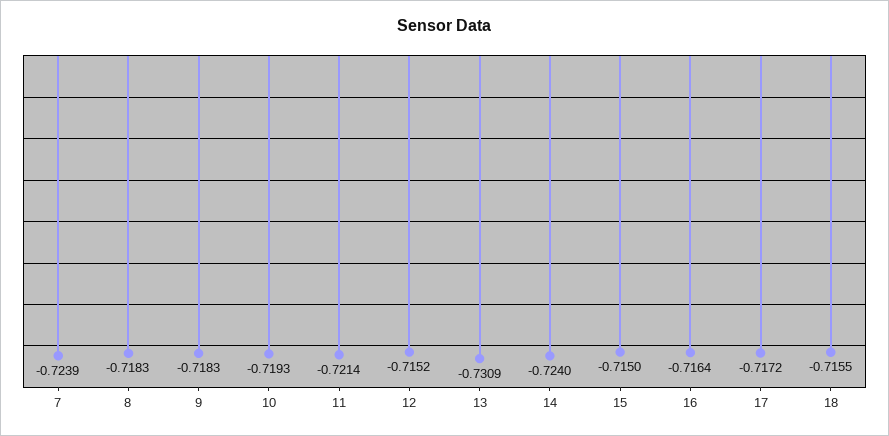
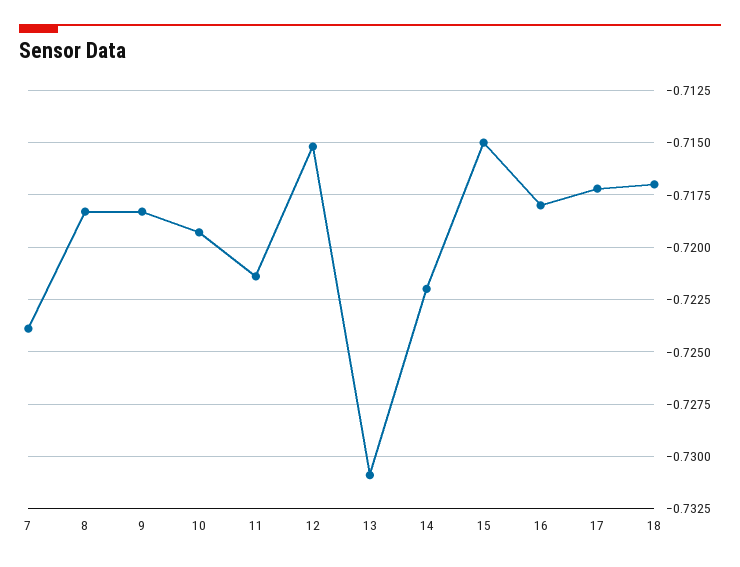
14: -0.724 -> -0.722
16: -0.7164 -> -0.718
18: -0.7155 -> -0.717

